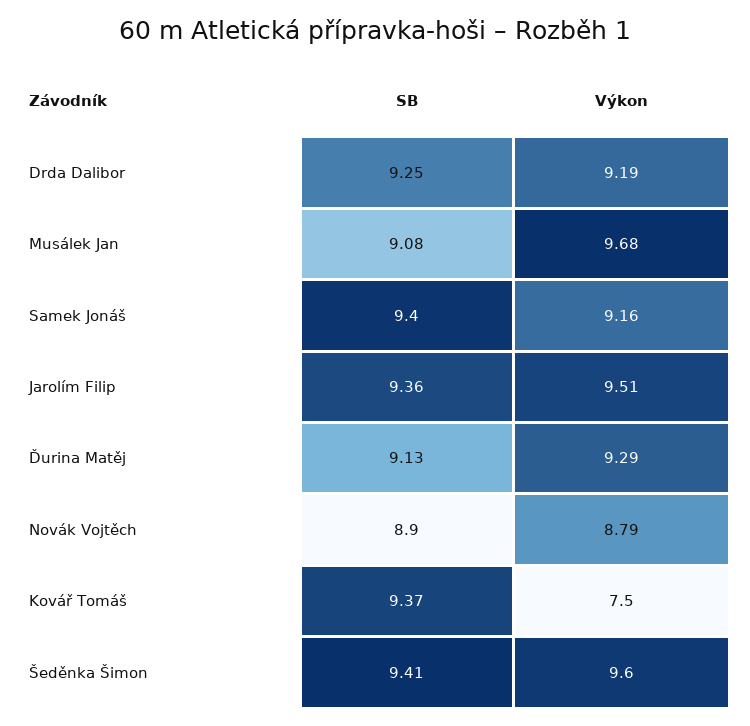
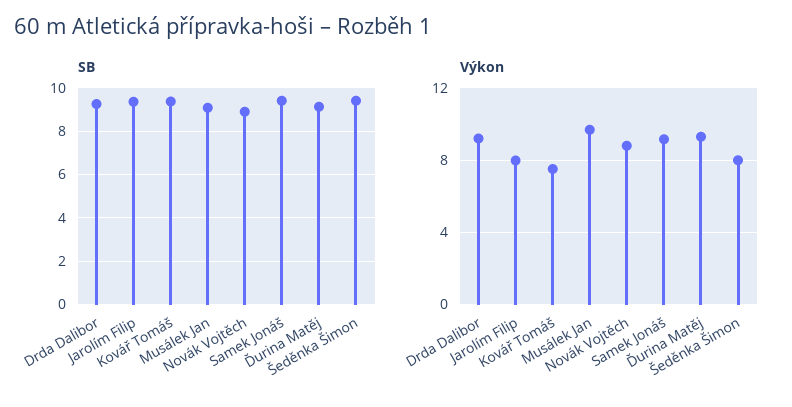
Výkon, Jarolím Filip: 9.51 -> 8
Výkon, Šeděnka Šimon: 9.6 -> 8

